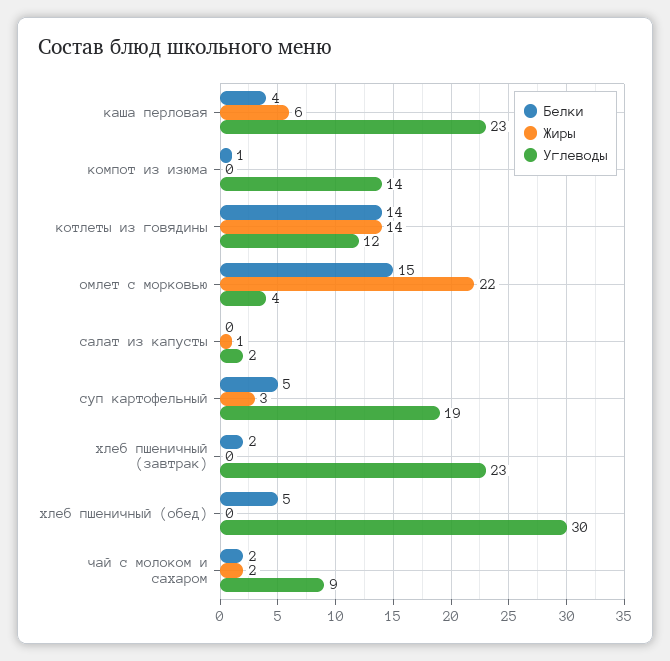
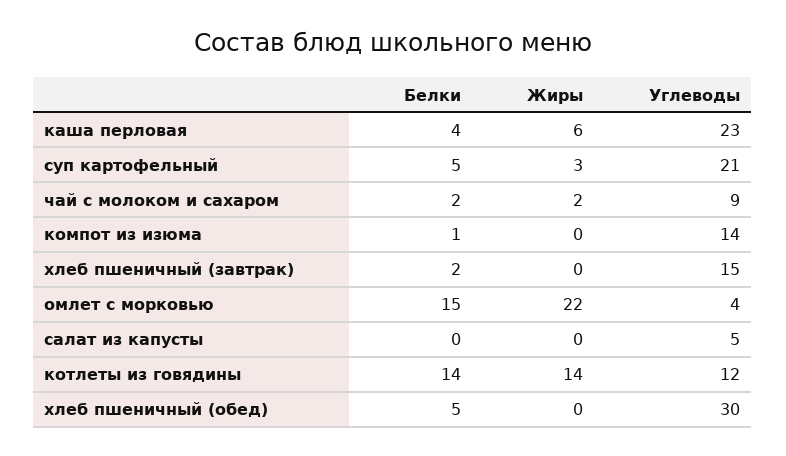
Жиры, салат из капусты: 1 -> 0
Углеводы, салат из капусты: 2 -> 5
Углеводы, суп картофельный: 19 -> 21
Углеводы, хлеб пшеничный (завтрак): 23 -> 15

